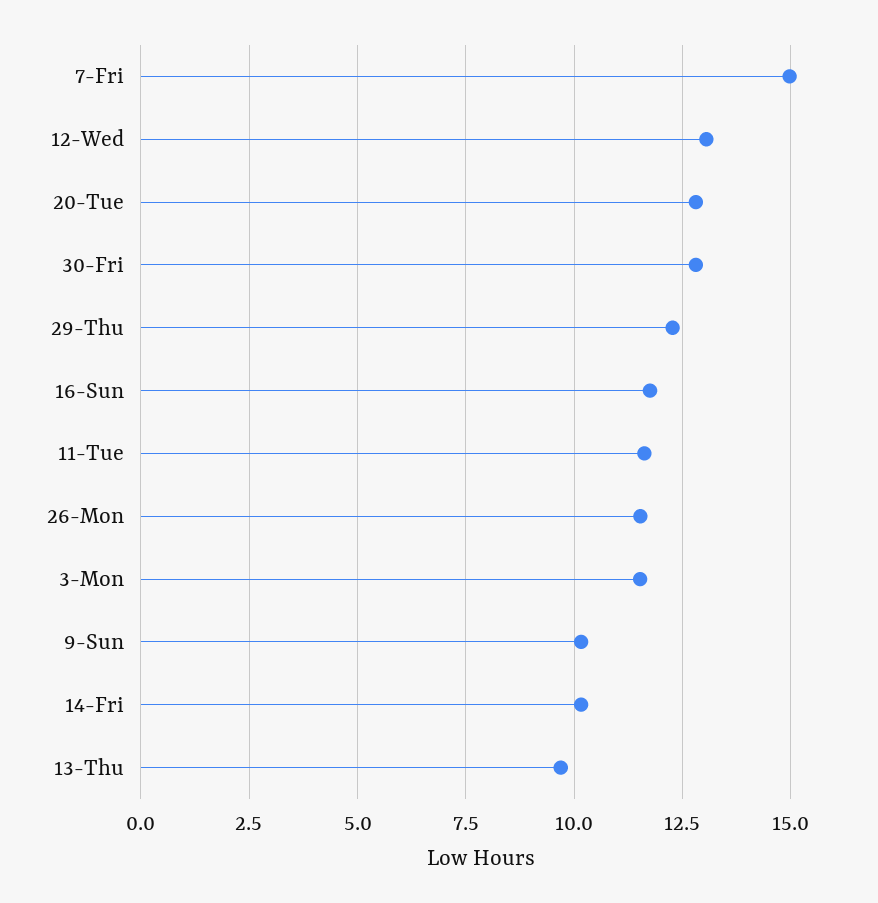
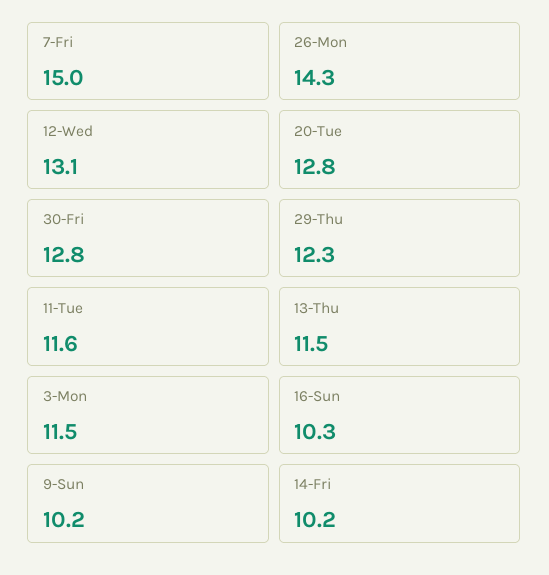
16-Sun: 11.75 -> 10.3
26-Mon: 11.5 -> 14.3
13-Thu: 9.75 -> 11.5

